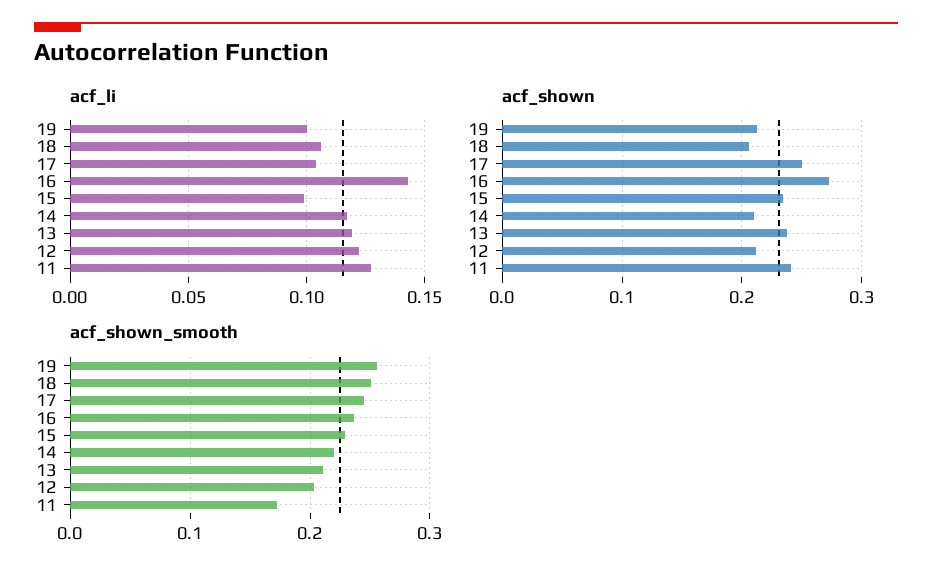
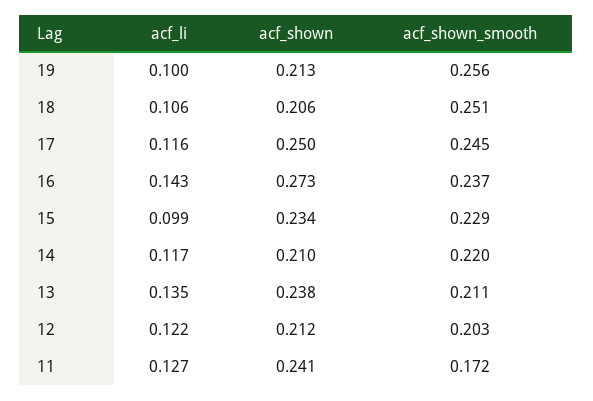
acf_li, 17: 0.105 -> 0.116
acf_li, 13: 0.12 -> 0.135

